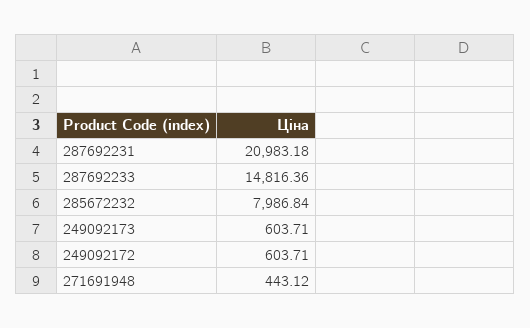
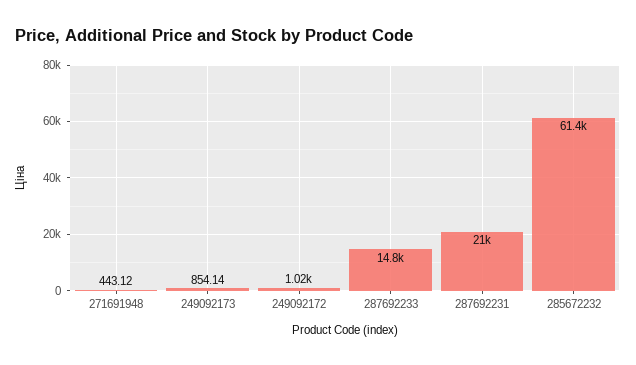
285672232: 7986.84 -> 61400
249092173: 603.71 -> 854.14
249092172: 603.71 -> 1020

